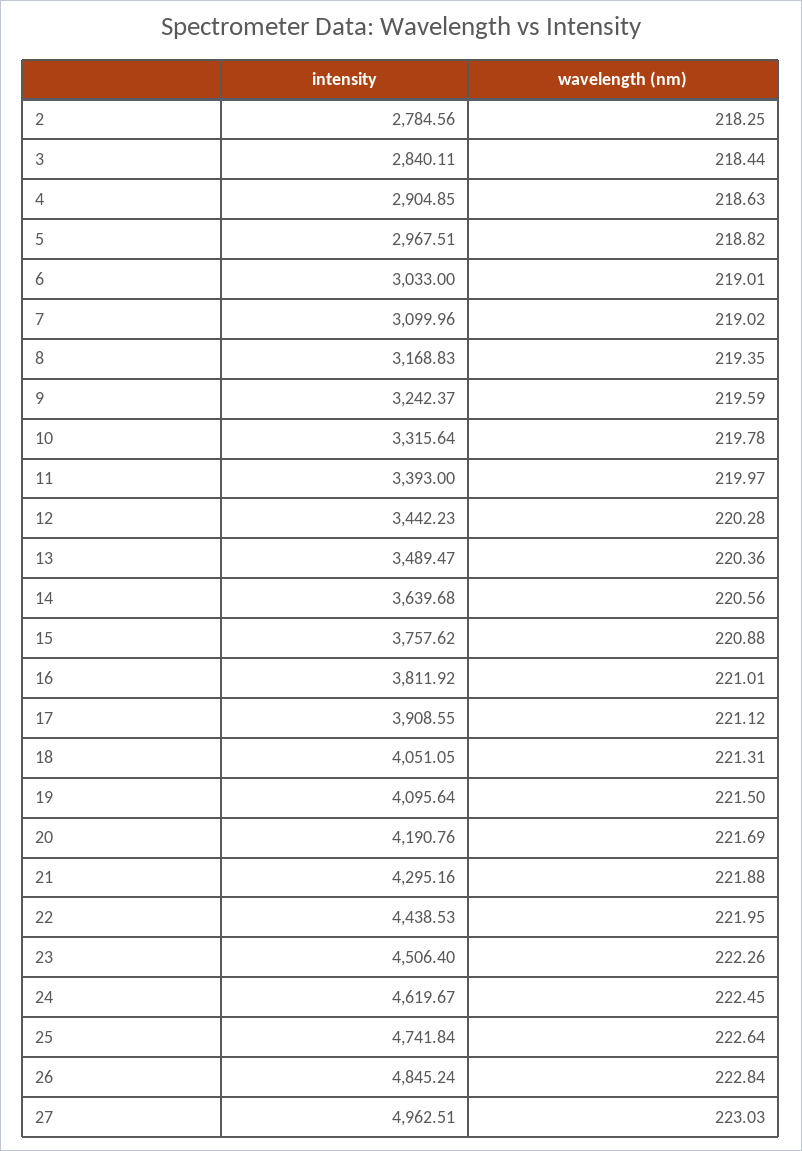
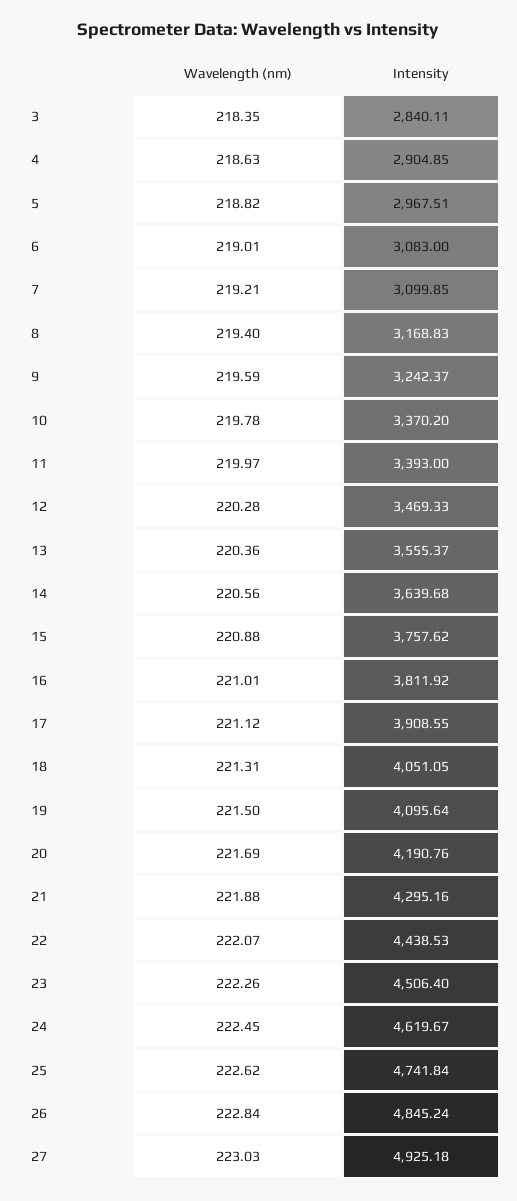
intensity, 2: 2784.56 -> none
wavelength (nm), 2: 218.25 -> none
wavelength (nm), 3: 218.44 -> 218.35
intensity, 6: 3033 -> 3083
intensity, 7: 3099.96 -> 3099.85
wavelength (nm), 7: 219.02 -> 219.21
wavelength (nm), 8: 219.35 -> 219.4
intensity, 10: 3315.64 -> 3370.2
intensity, 12: 3442.23 -> 3469.33
intensity, 13: 3489.47 -> 3555.37
wavelength (nm), 22: 221.95 -> 222.07
wavelength (nm), 25: 222.64 -> 222.62
intensity, 27: 4962.51 -> 4925.18

